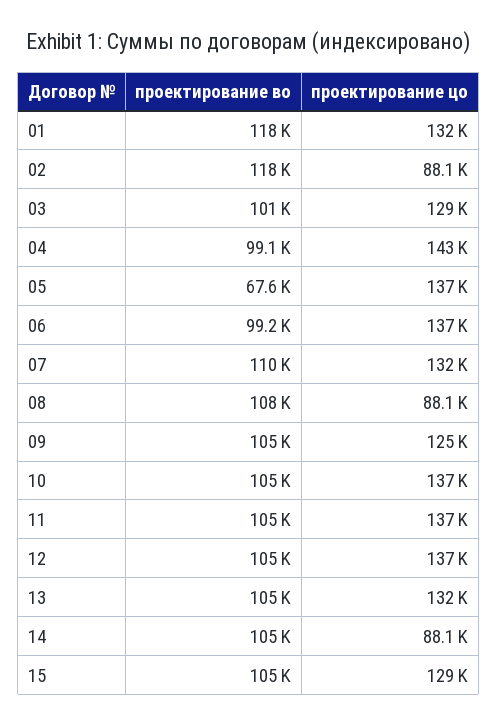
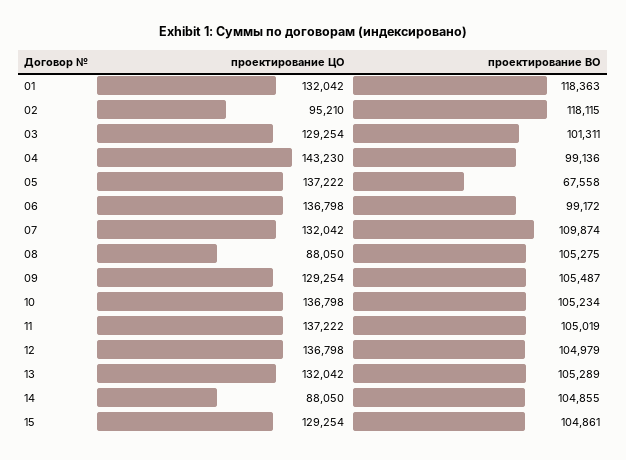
проектирование цо, 02: 88100 -> 95210
проектирование во, 08: 108000 -> 105275
проектирование цо, 09: 125000 -> 129254

